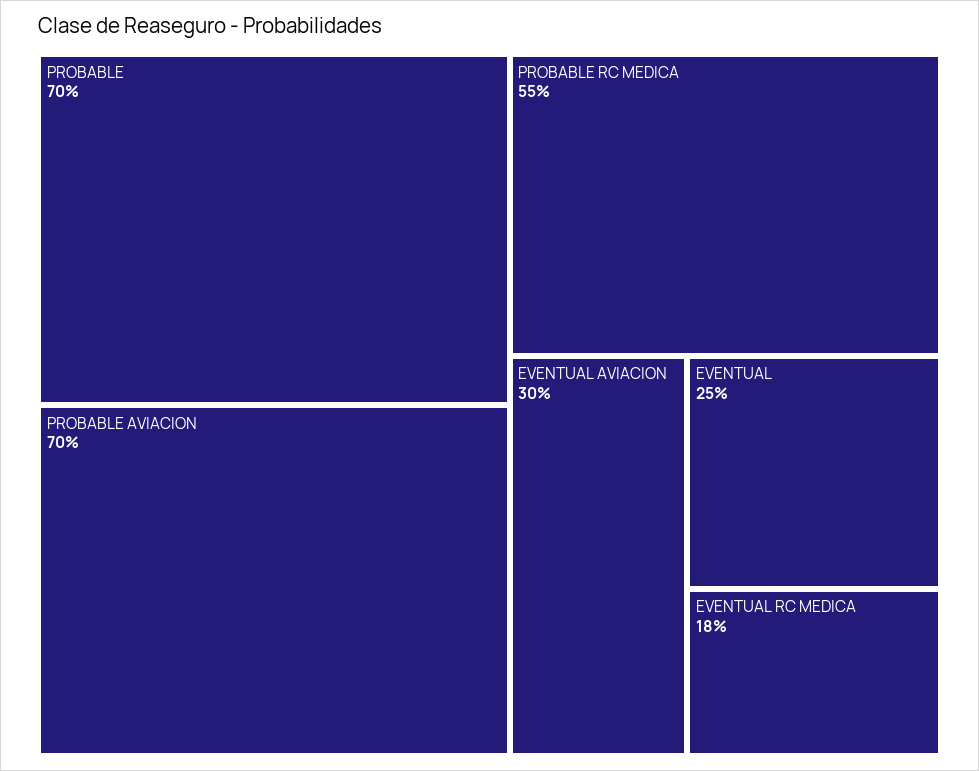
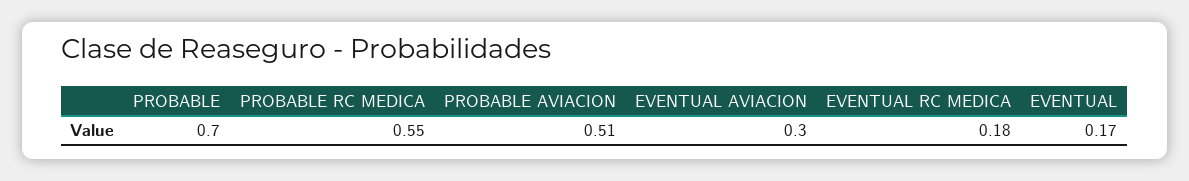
PROBABLE AVIACION: 0.7 -> 0.51
EVENTUAL: 0.25 -> 0.17

